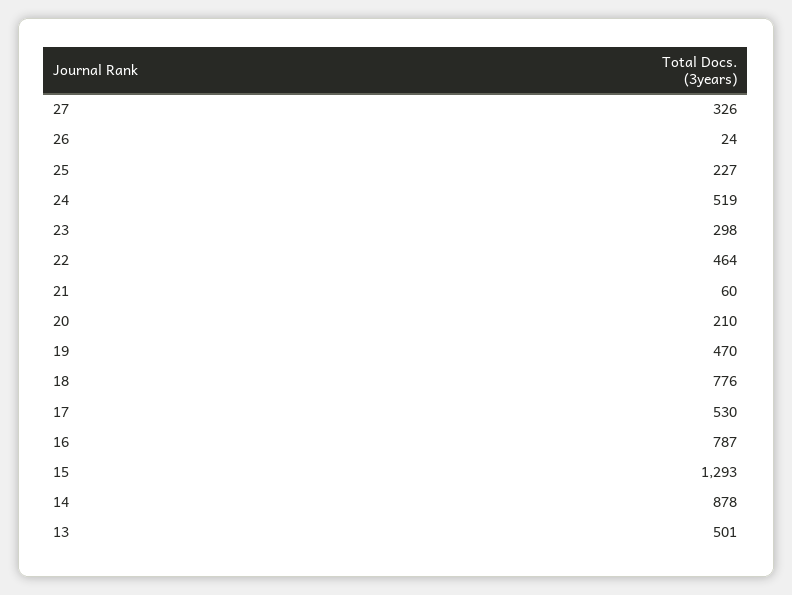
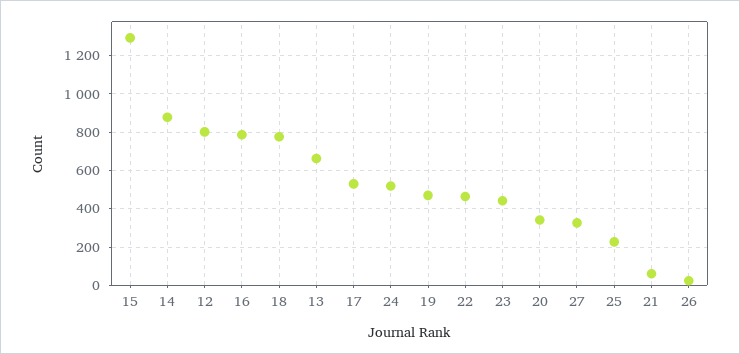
23: 298 -> 450
20: 210 -> 350
13: 501 -> 650
12: none -> 800

